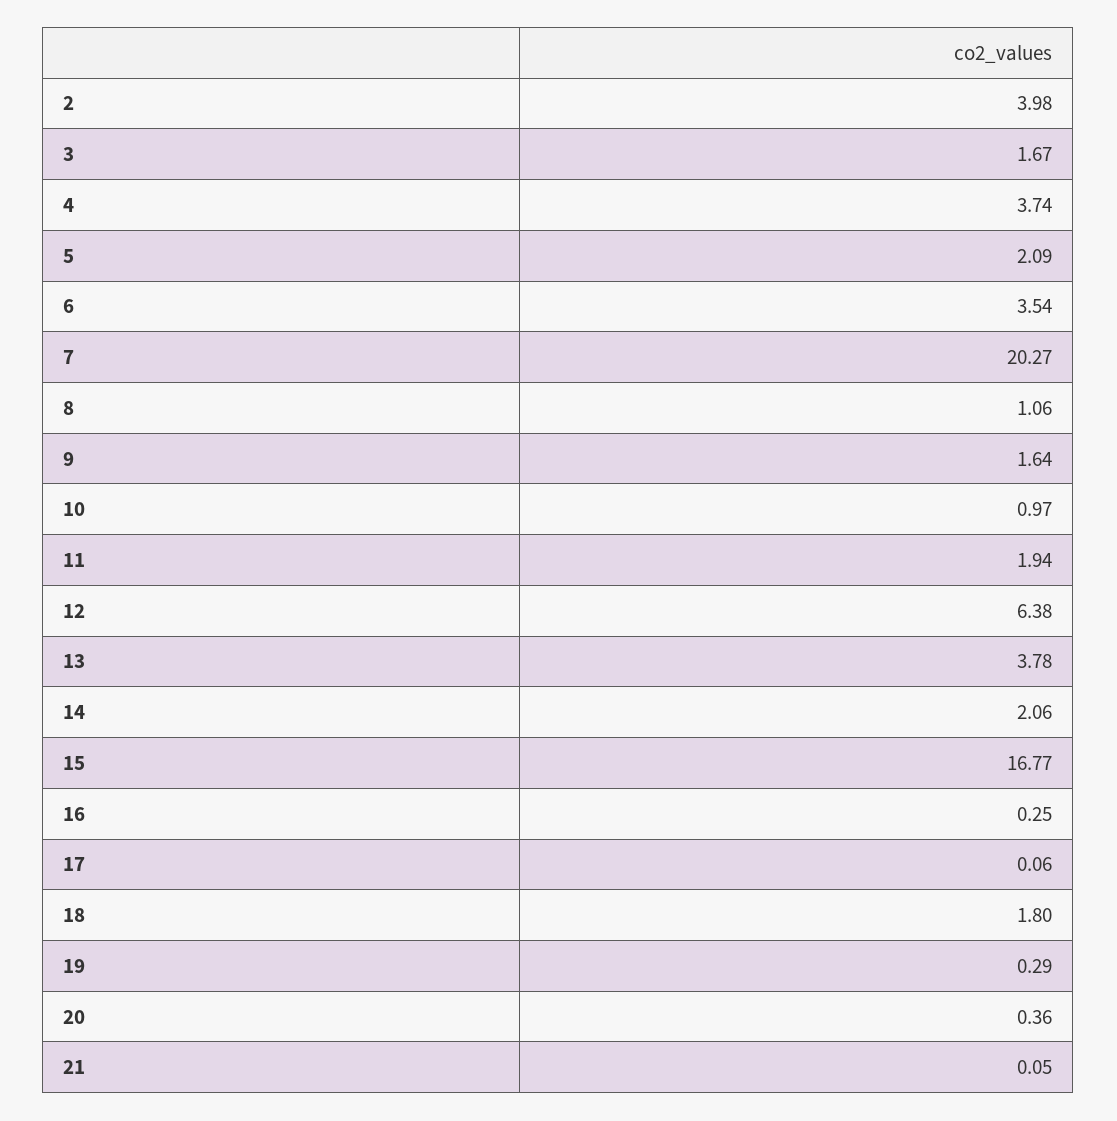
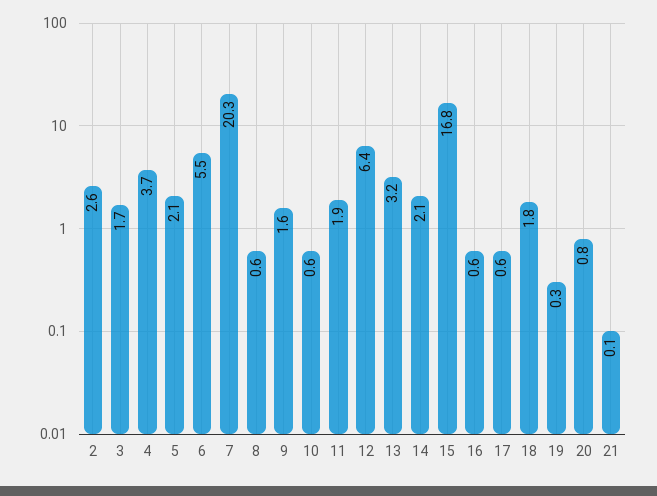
2: 3.98 -> 2.6
6: 3.54 -> 5.5
8: 1.06 -> 0.6
10: 0.97 -> 0.6
13: 3.78 -> 3.2
16: 0.25 -> 0.6
17: 0.06 -> 0.6
20: 0.36 -> 0.8

